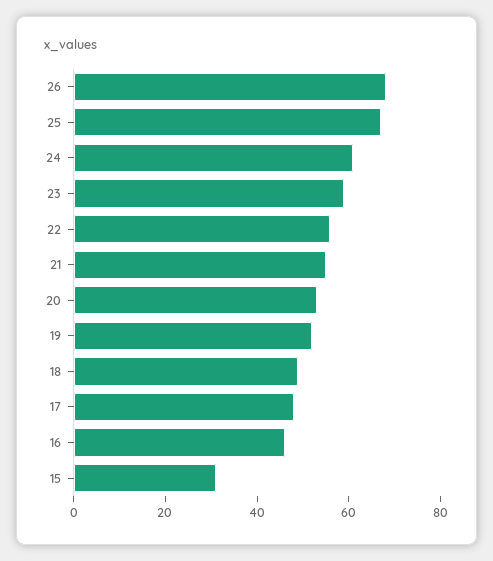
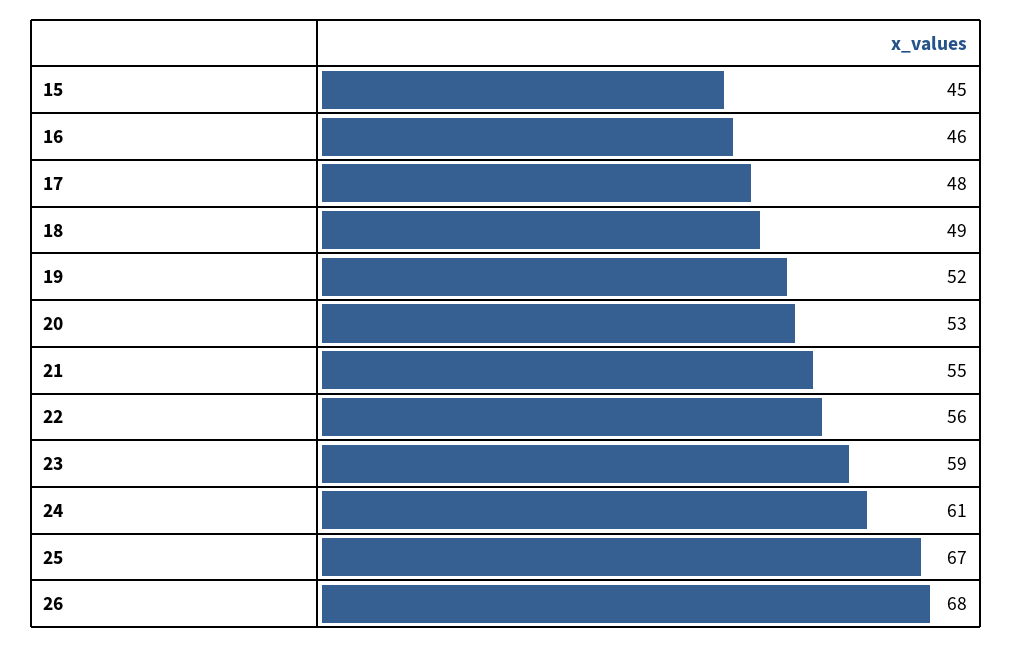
15: 30 -> 45

